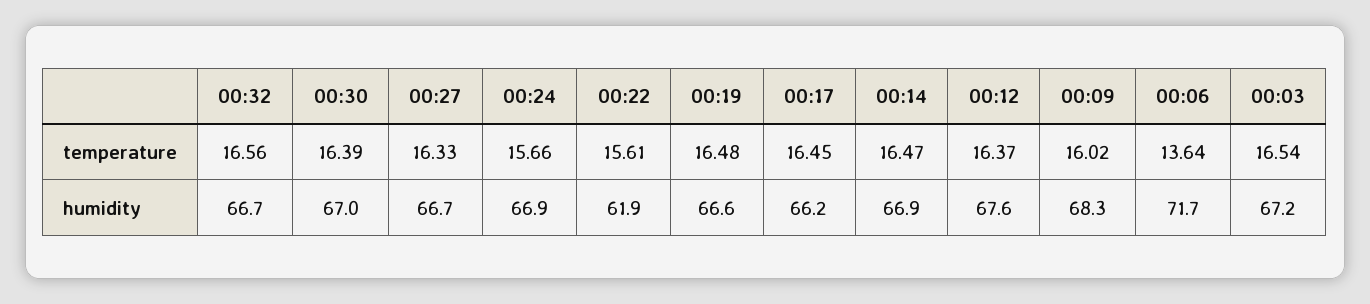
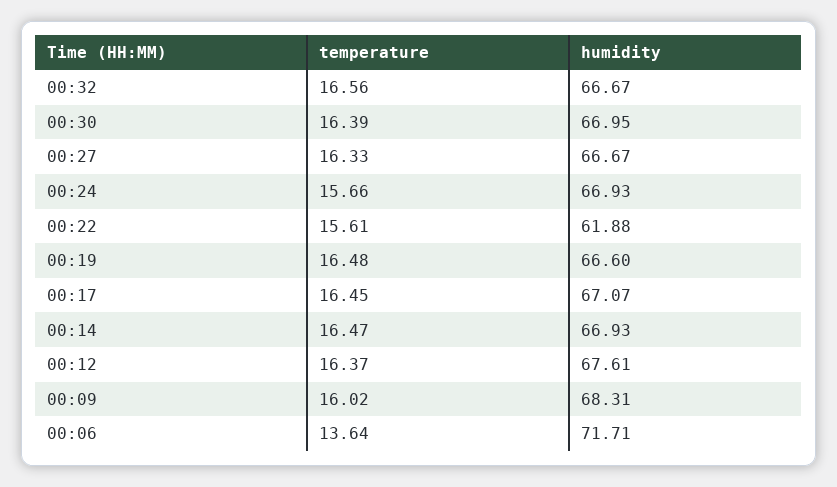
00:03, temperature: 16.54 -> none
00:17, humidity: 66.2 -> 67.07
00:03, humidity: 67.2 -> none

